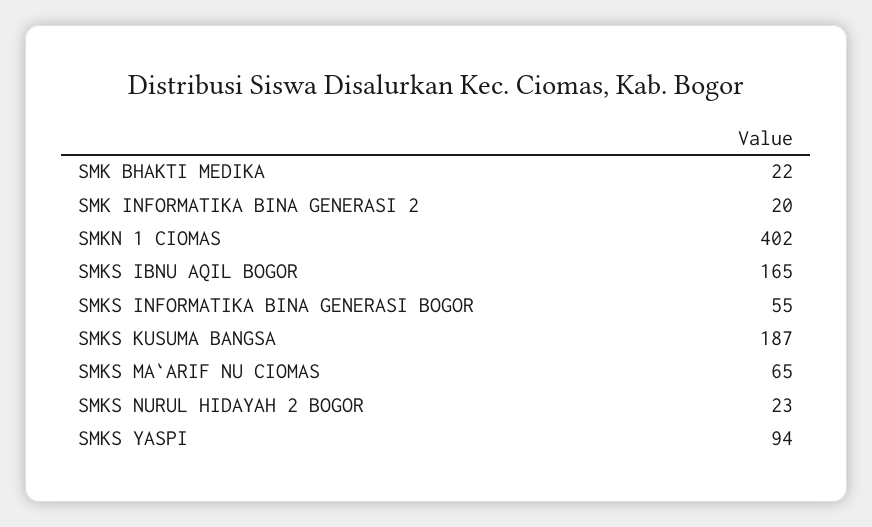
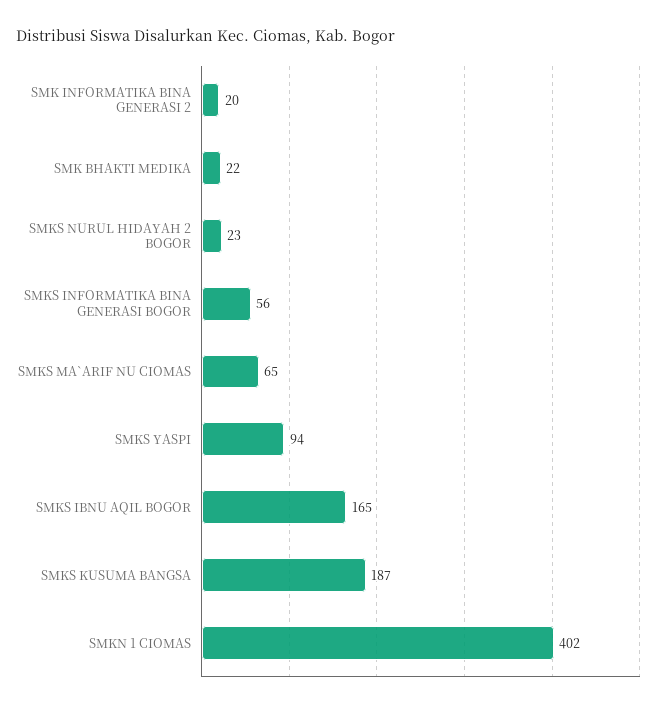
SMKS INFORMATIKA BINA GENERASI BOGOR: 55 -> 56

